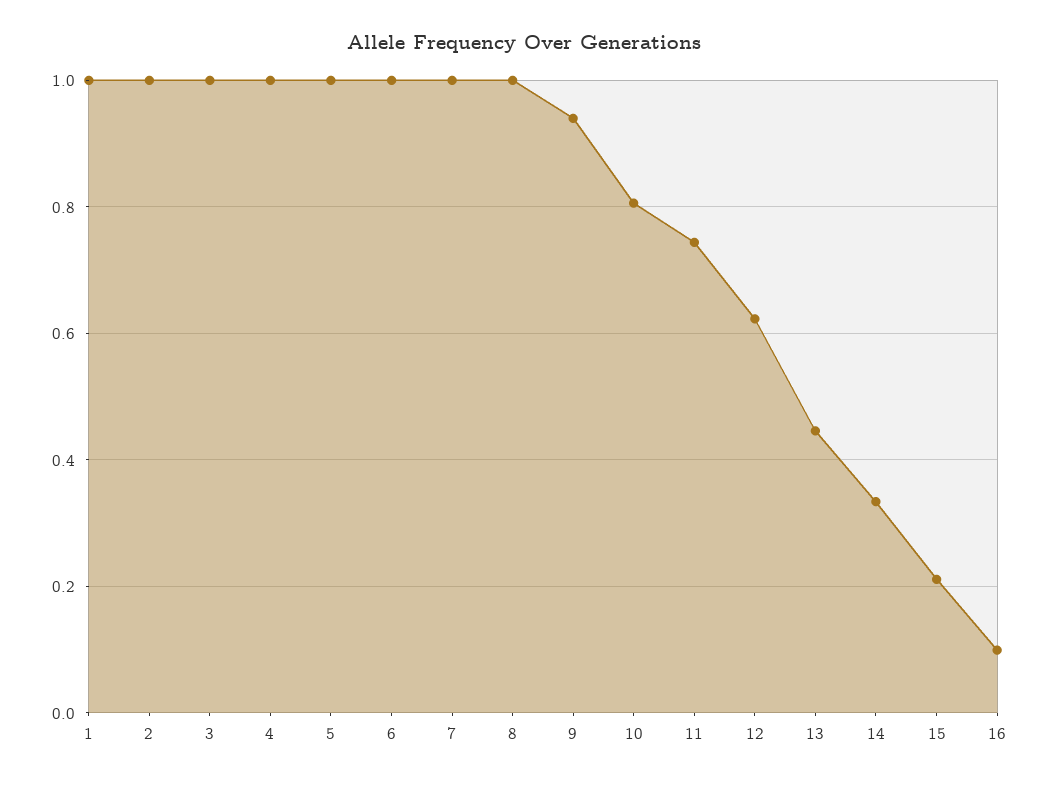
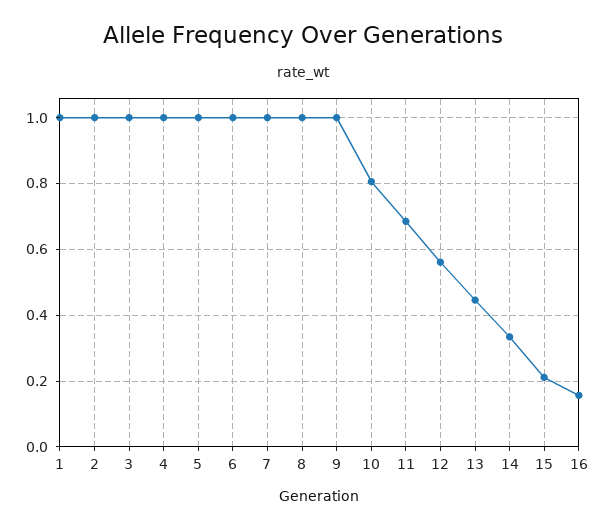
9: 0.94 -> 1
11: 0.74 -> 0.68
12: 0.62 -> 0.56
16: 0.1 -> 0.16

